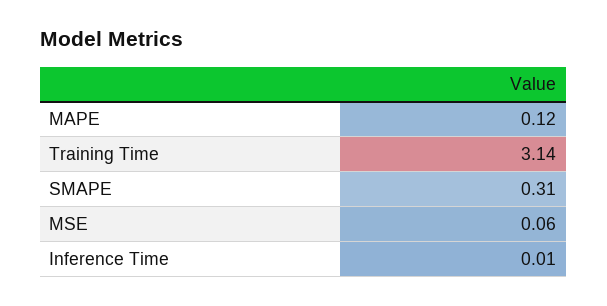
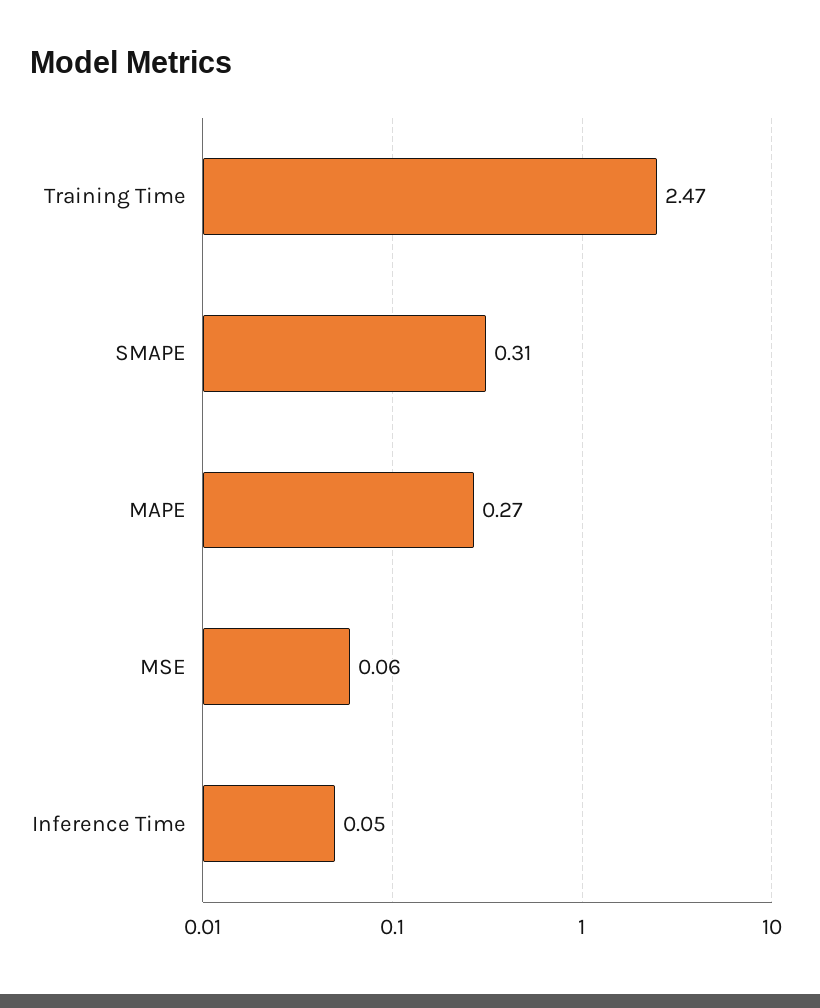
MAPE: 0.12 -> 0.27
Training Time: 3.14 -> 2.47
Inference Time: 0.01 -> 0.05

